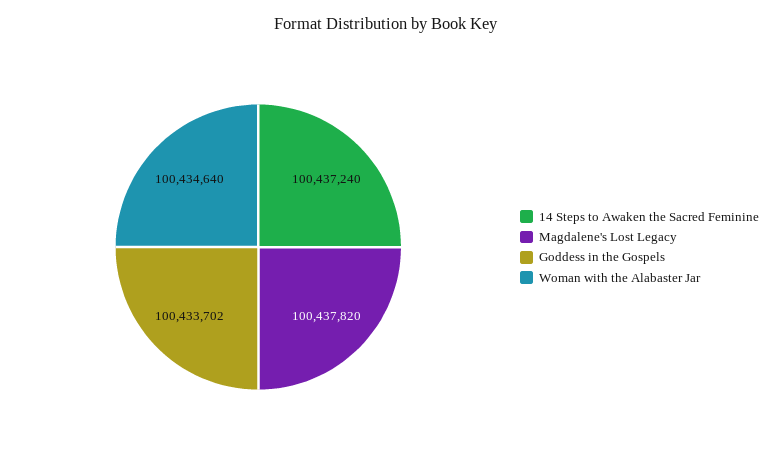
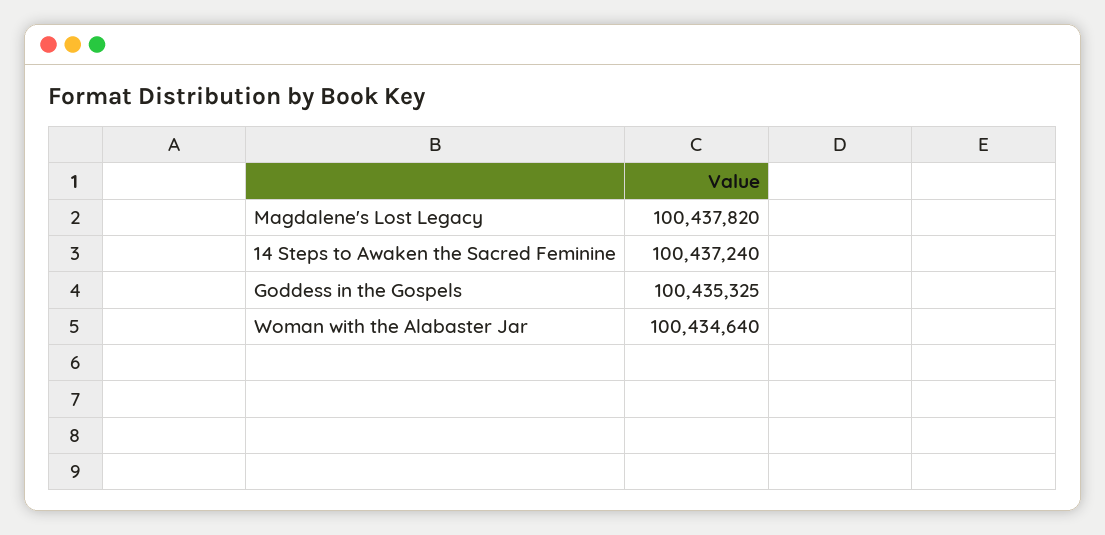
Goddess in the Gospels: 100433702 -> 100435325

